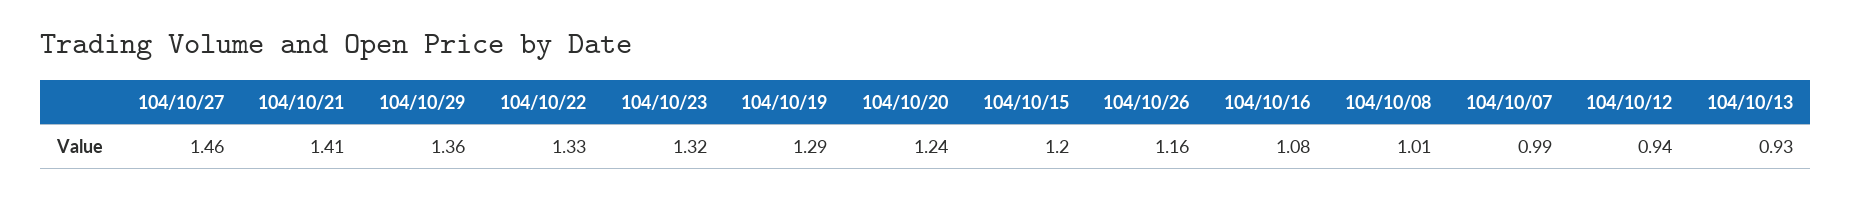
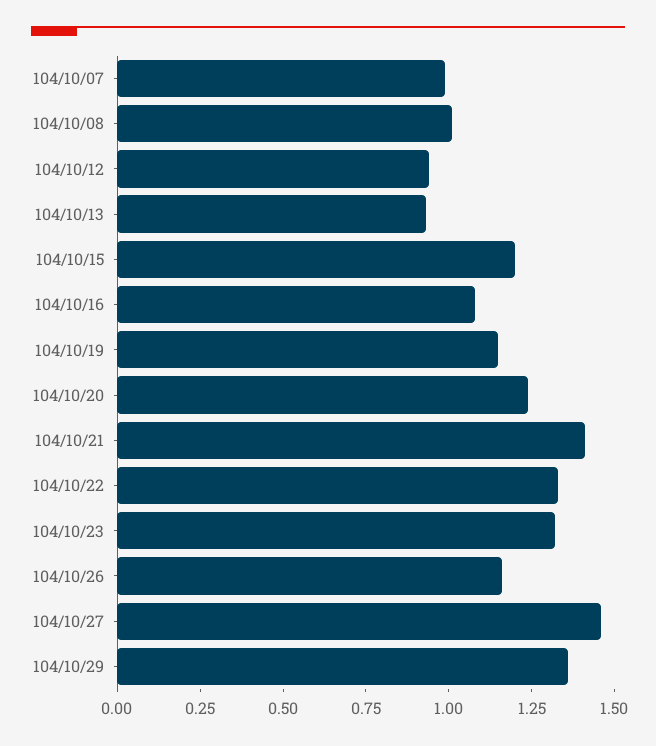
104/10/19: 1.29 -> 1.15

